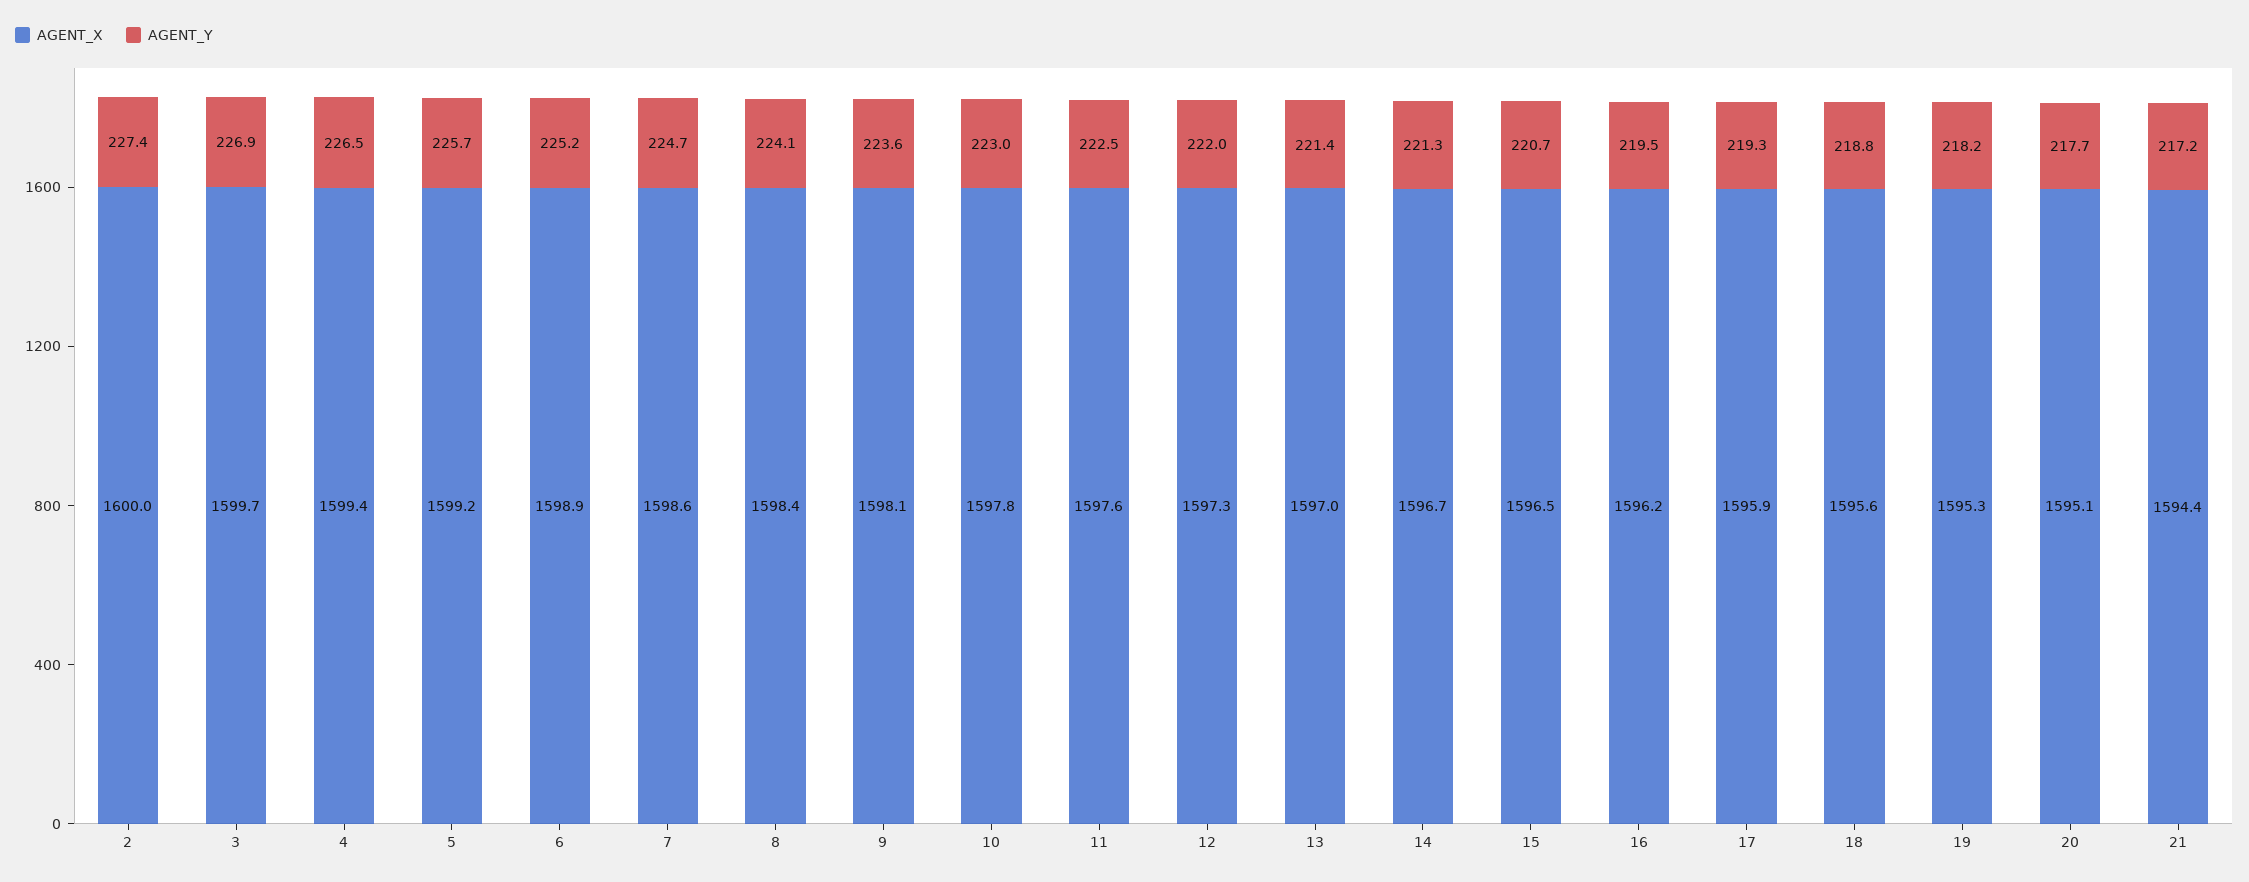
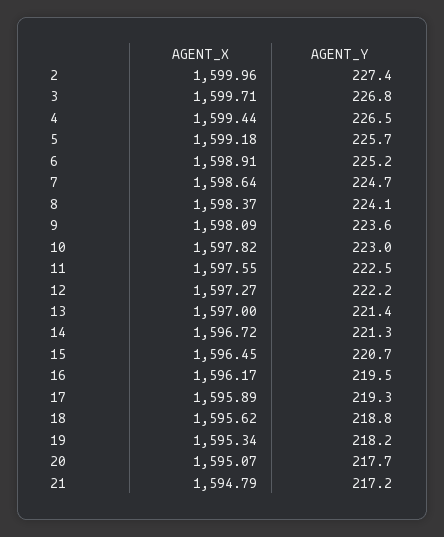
AGENT_Y, 3: 226.9 -> 226.8
AGENT_Y, 12: 222 -> 222.2
AGENT_X, 21: 1594.4 -> 1594.79

